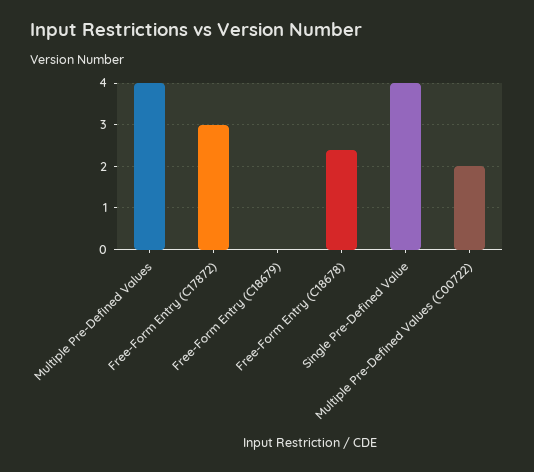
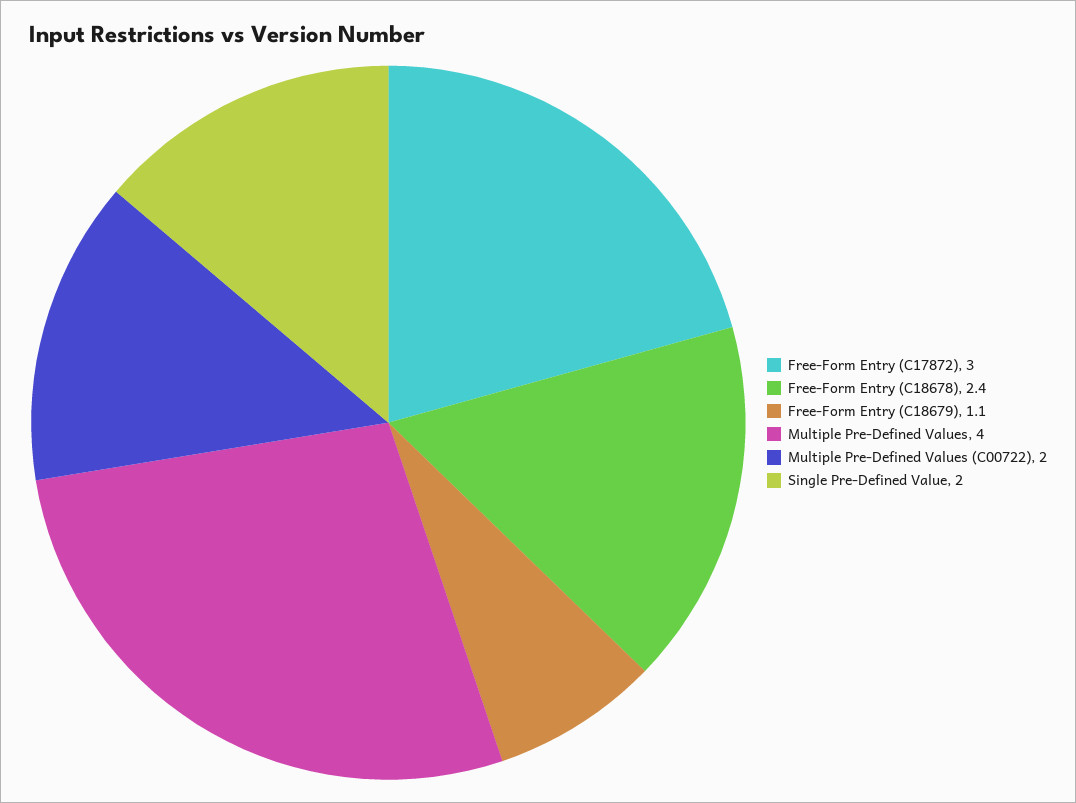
Free-Form Entry (C18679): 0 -> 1.1
Single Pre-Defined Value: 4 -> 2

